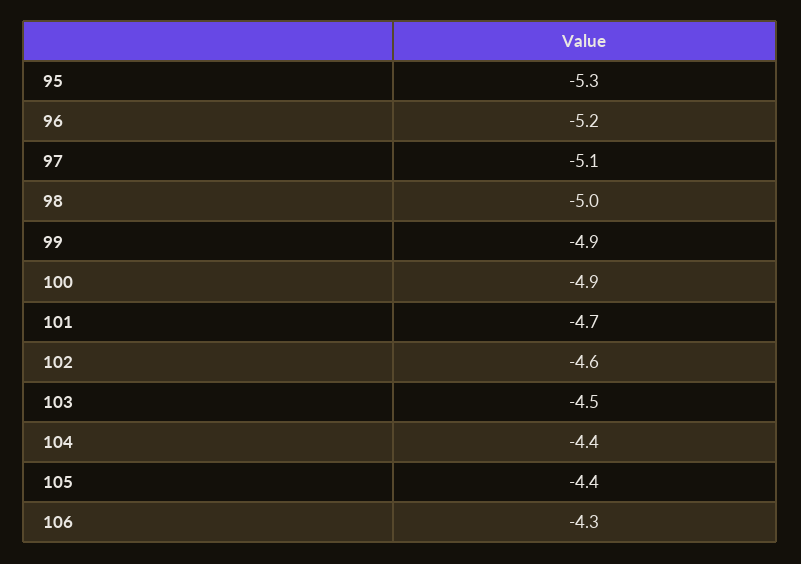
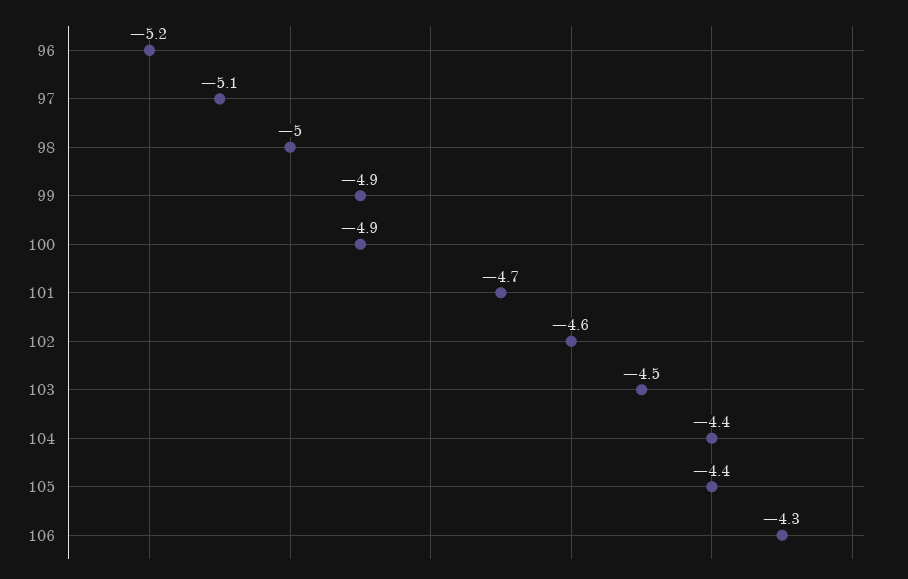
95: -5.3 -> none

